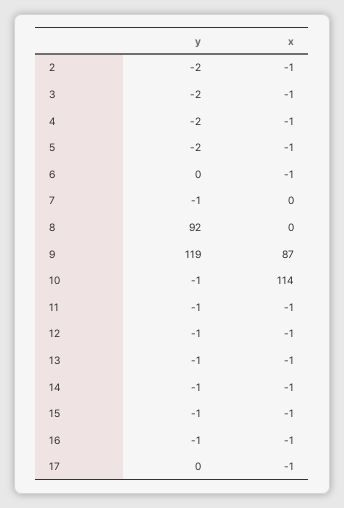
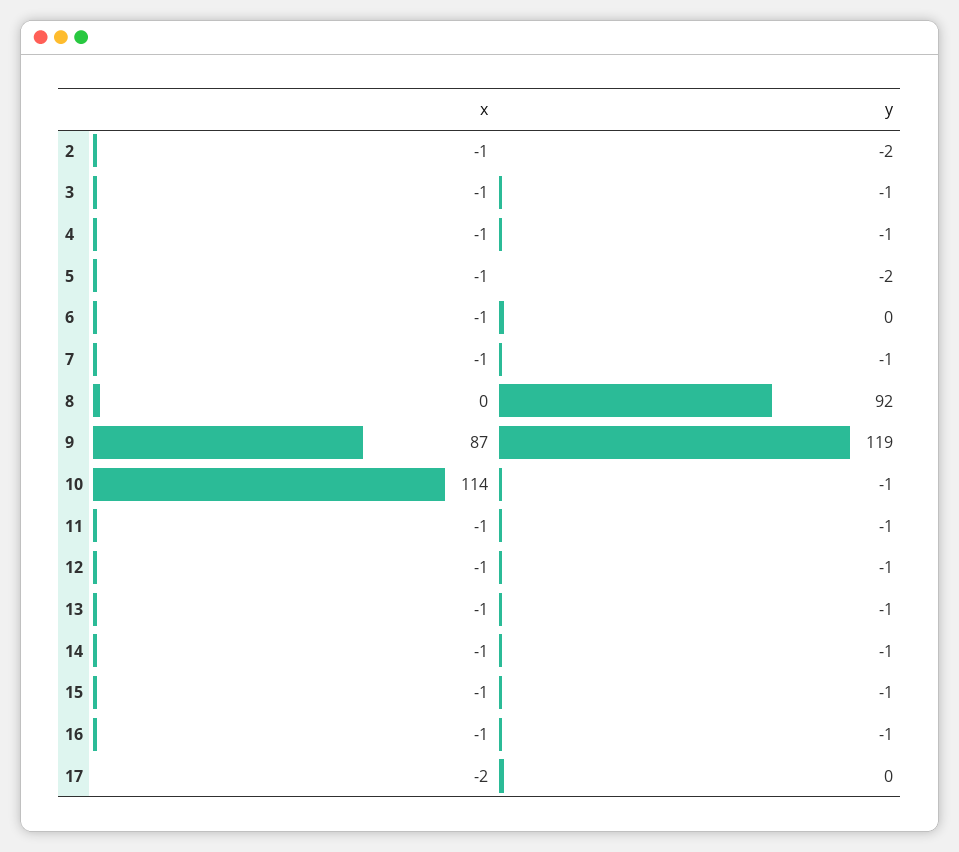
y, 3: -2 -> -1
y, 4: -2 -> -1
x, 7: 0 -> -1
x, 17: -1 -> -2

